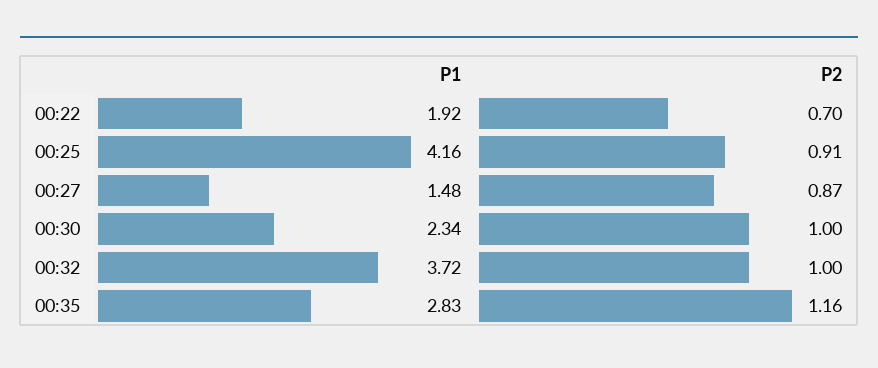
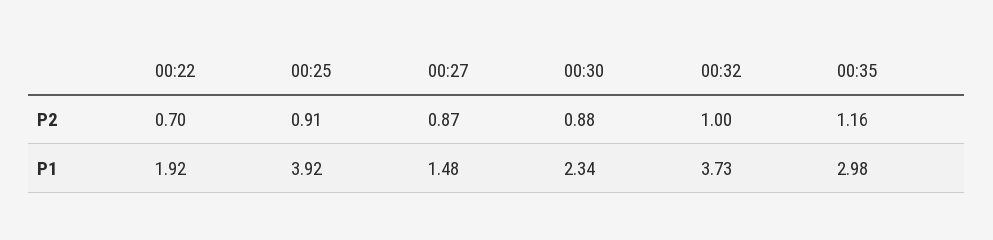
P1, 00:25: 4.16 -> 3.92
P2, 00:30: 1 -> 0.88
P1, 00:32: 3.72 -> 3.73
P1, 00:35: 2.83 -> 2.98

